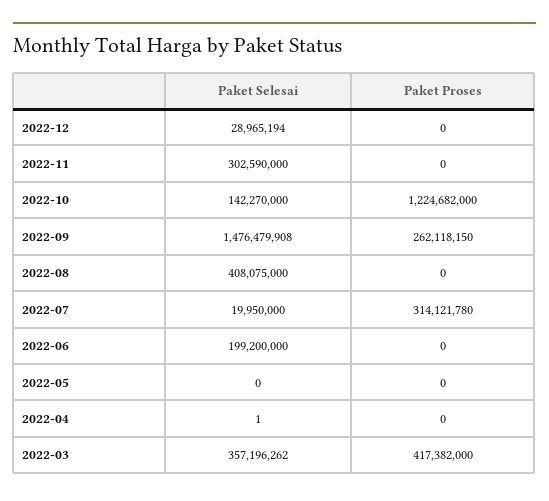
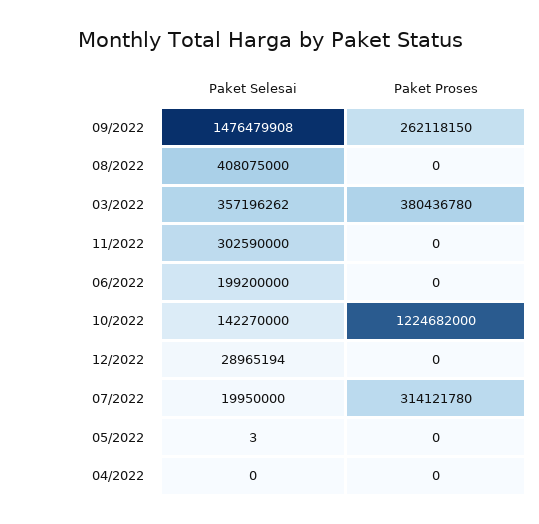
Paket Selesai, 2022-05: 0 -> 3
Paket Selesai, 2022-04: 1 -> 0
Paket Proses, 2022-03: 417382000 -> 380436780

